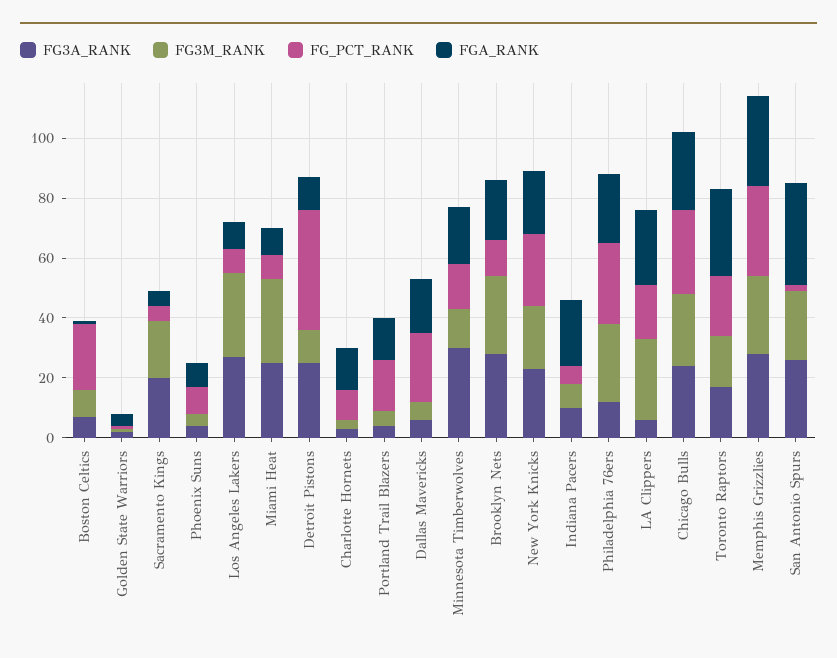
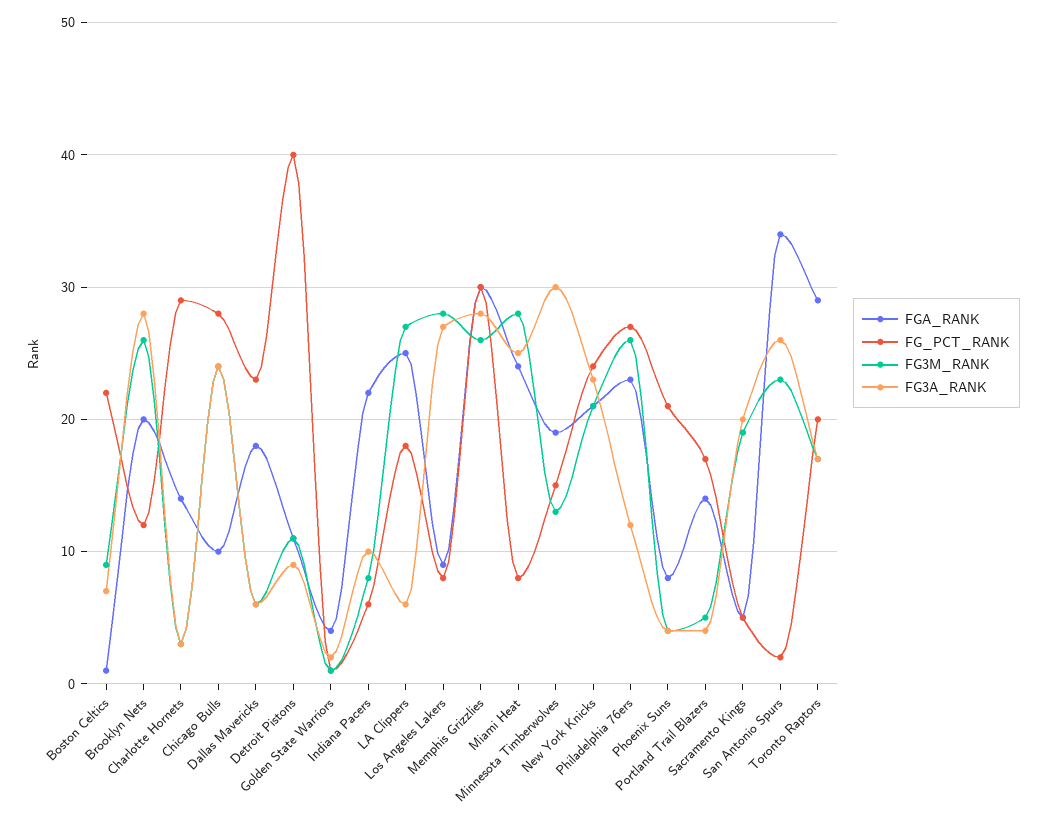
FG_PCT_RANK, Phoenix Suns: 10 -> 21
FGA_RANK, Miami Heat: 10 -> 24
FG3A_RANK, Detroit Pistons: 25 -> 9
FG_PCT_RANK, Charlotte Hornets: 10 -> 29
FGA_RANK, Chicago Bulls: 25 -> 10

